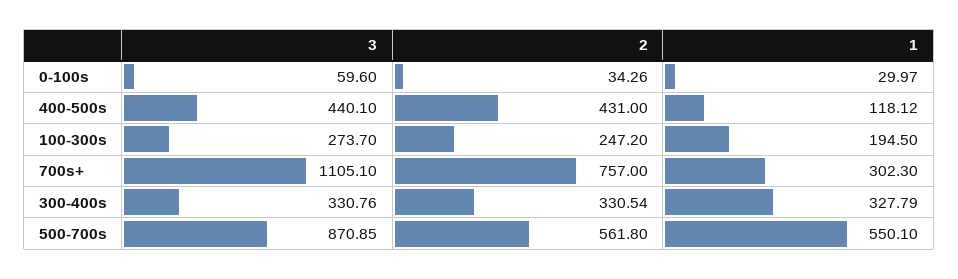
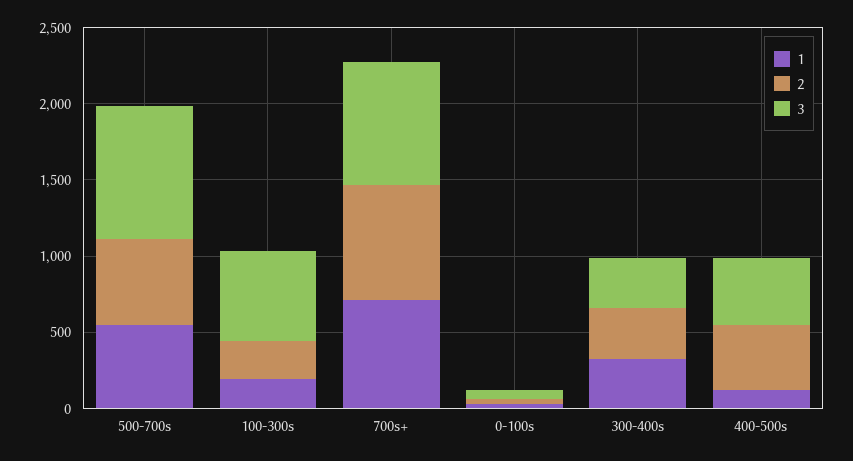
3, 100-300s: 273.7 -> 600
3, 700s+: 1105.1 -> 800
1, 700s+: 302.3 -> 700

